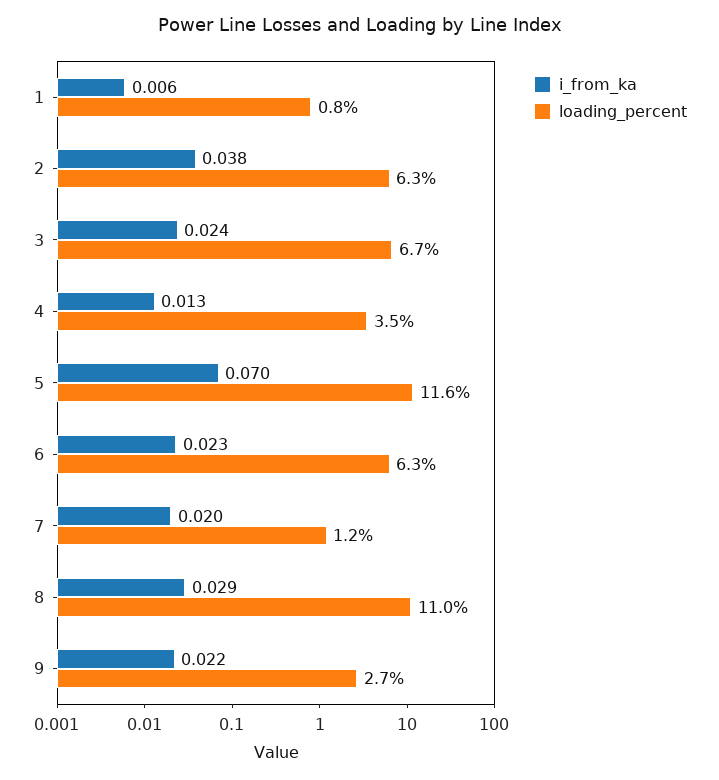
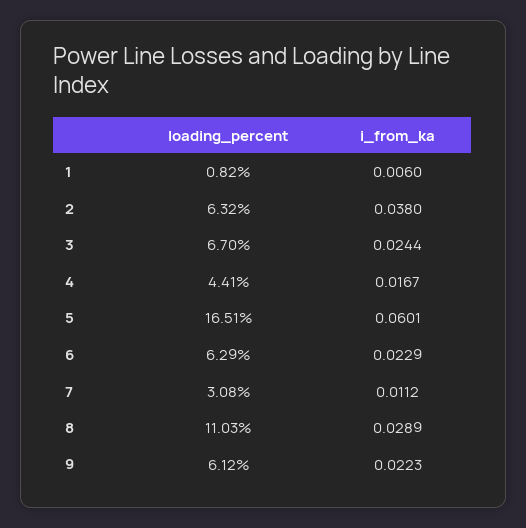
i_from_ka, 4: 0.013 -> 0.0167
loading_percent, 4: 3.5 -> 4.41
i_from_ka, 5: 0.07 -> 0.0601
loading_percent, 5: 11.6 -> 16.51
i_from_ka, 7: 0.02 -> 0.0112
loading_percent, 7: 1.2 -> 3.08
loading_percent, 9: 2.7 -> 6.12

